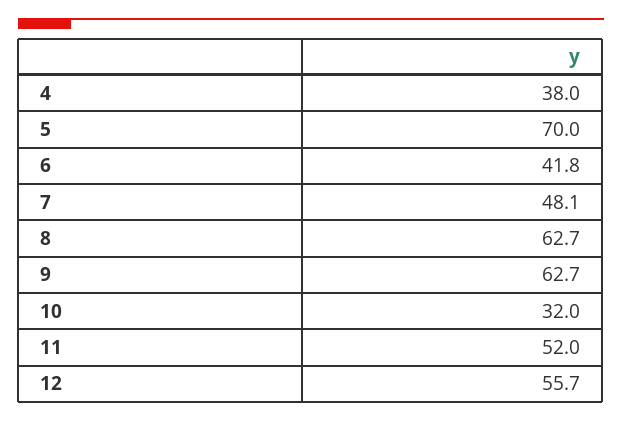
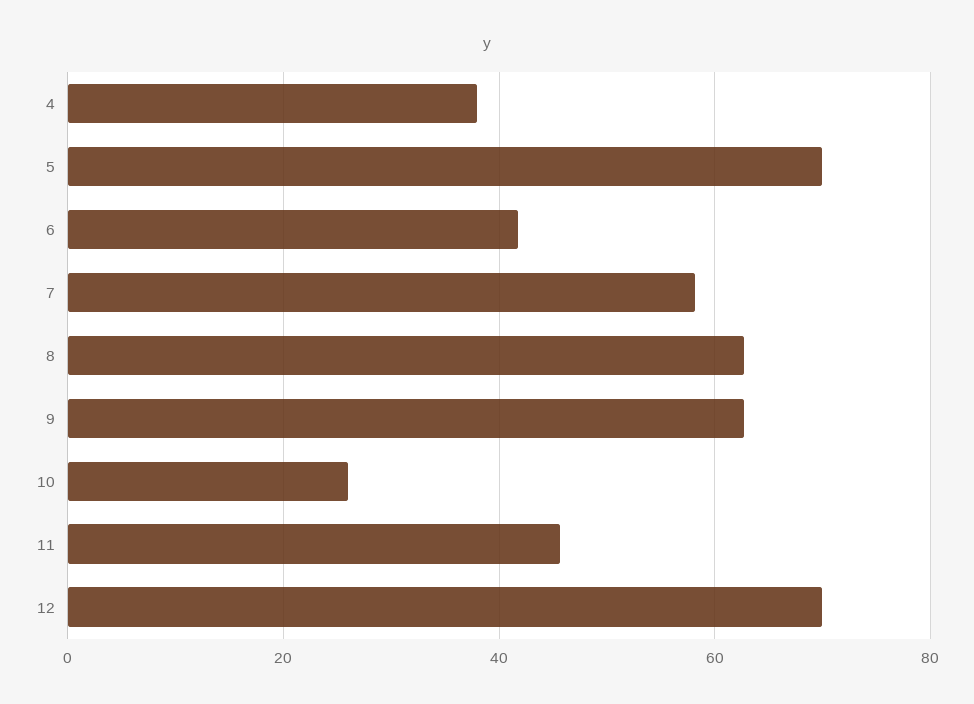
7: 48.1 -> 58
10: 32 -> 26
11: 52 -> 46
12: 55.7 -> 70

